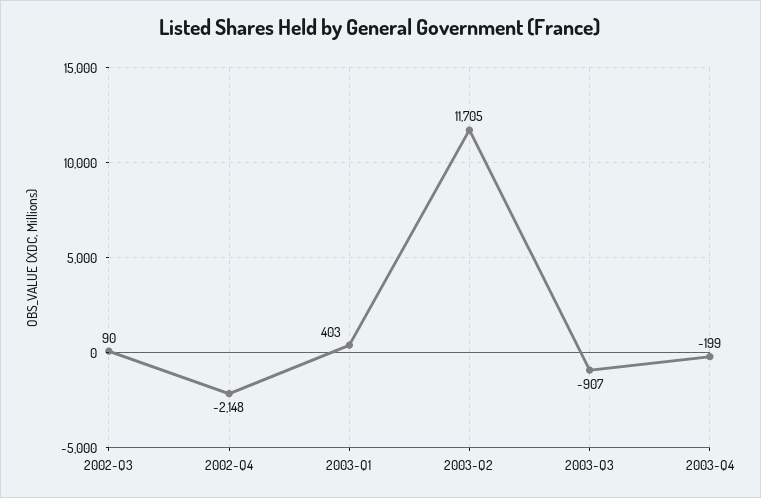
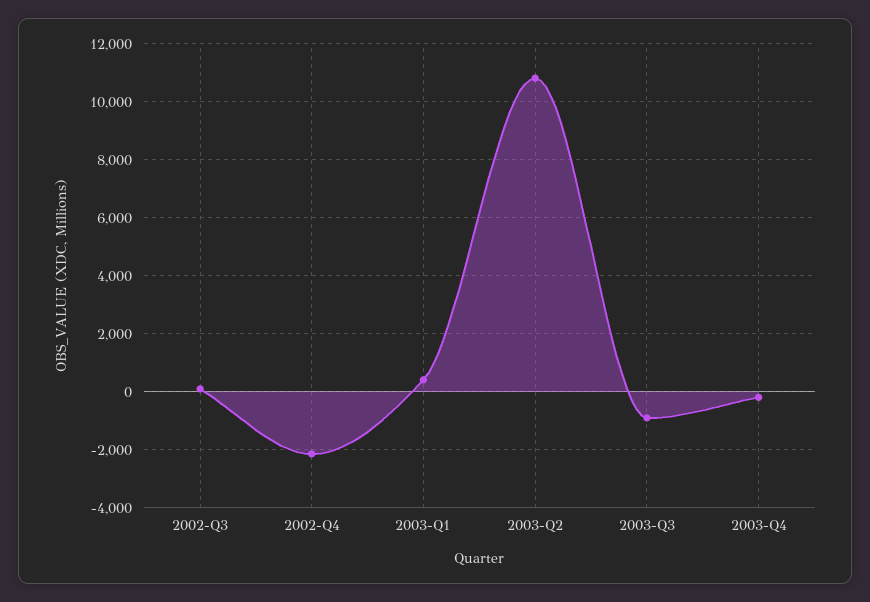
2003-Q2: 11705 -> 10750

